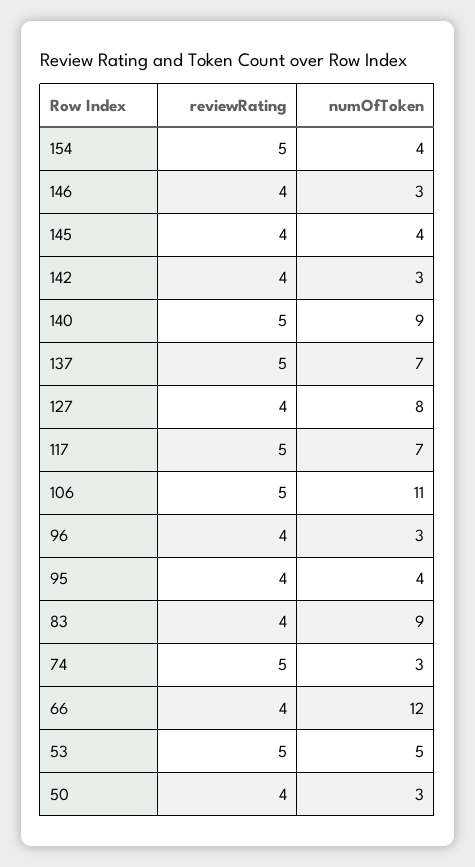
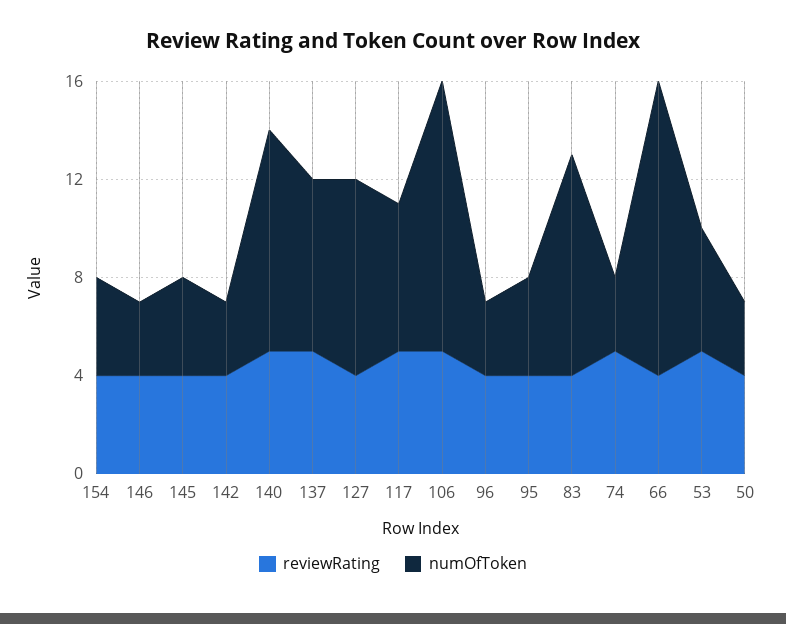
reviewRating, 154: 5 -> 4
numOfToken, 117: 7 -> 6

